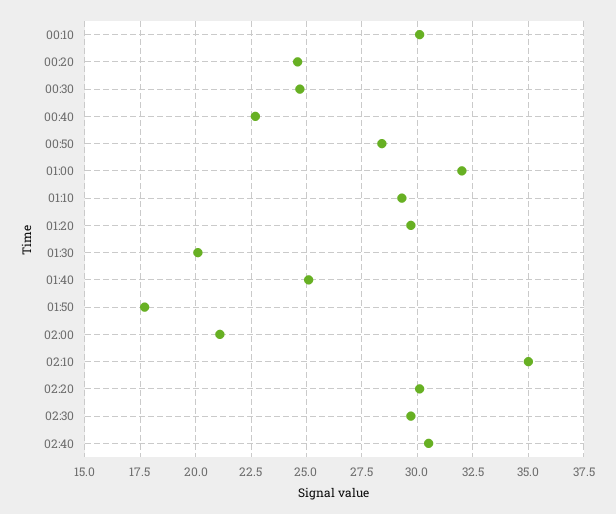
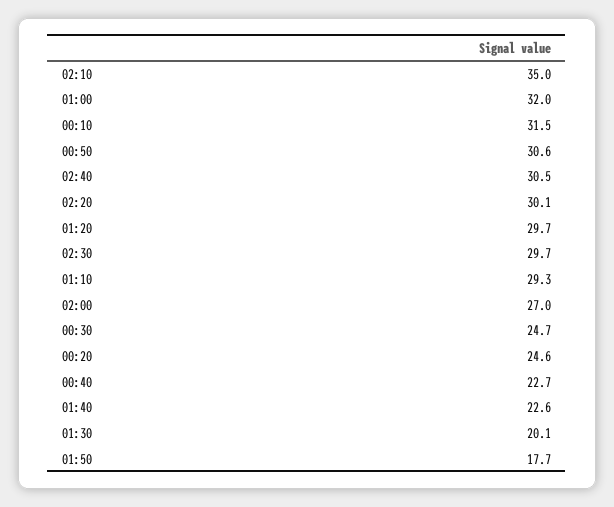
00:10: 30 -> 31.5
00:50: 28.5 -> 30.6
01:40: 25 -> 22.6
02:00: 21 -> 27

